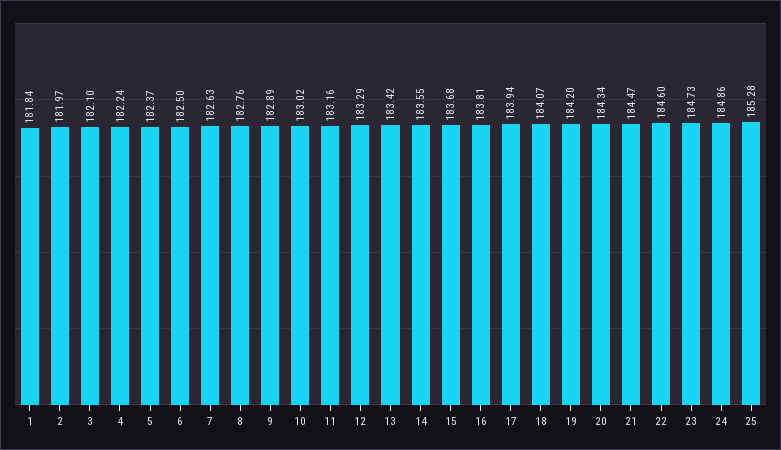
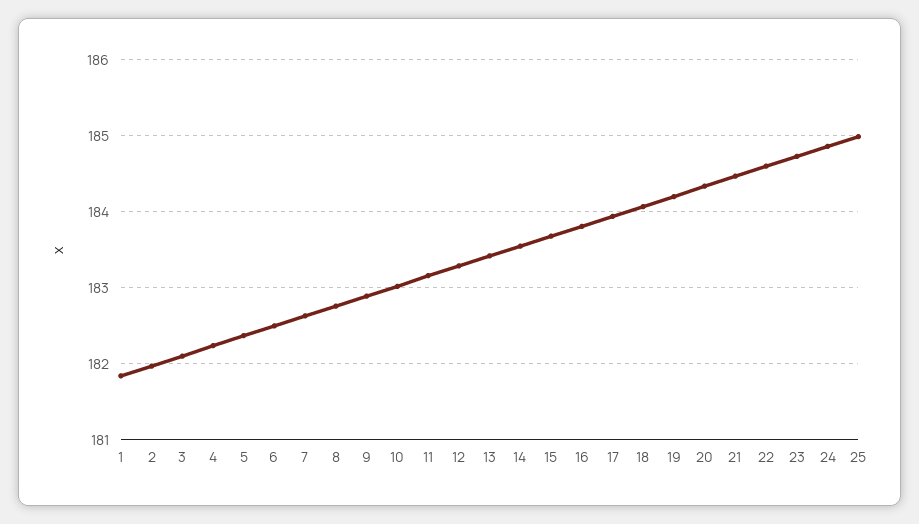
25: 185.28 -> 185

